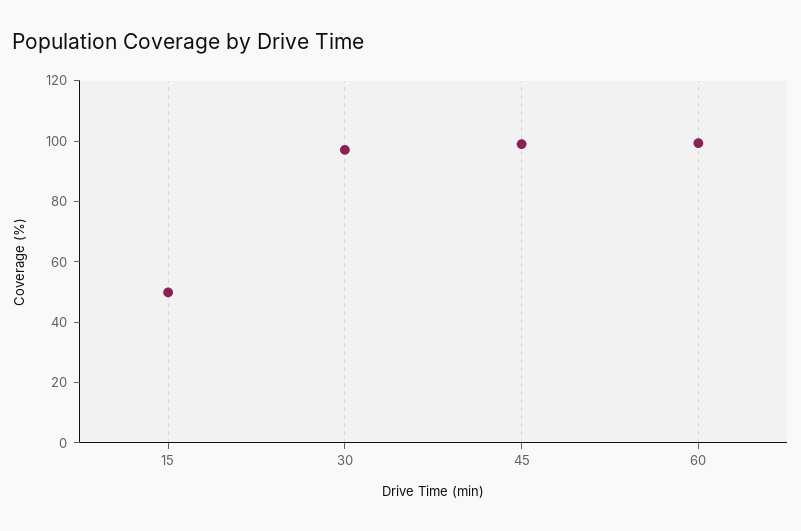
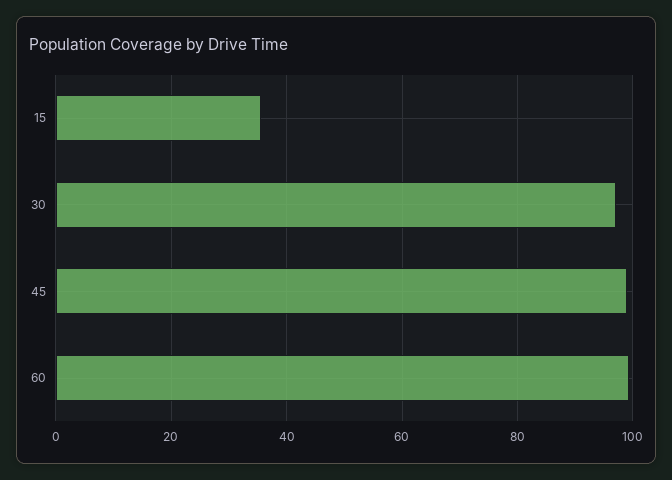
15: 50 -> 36

